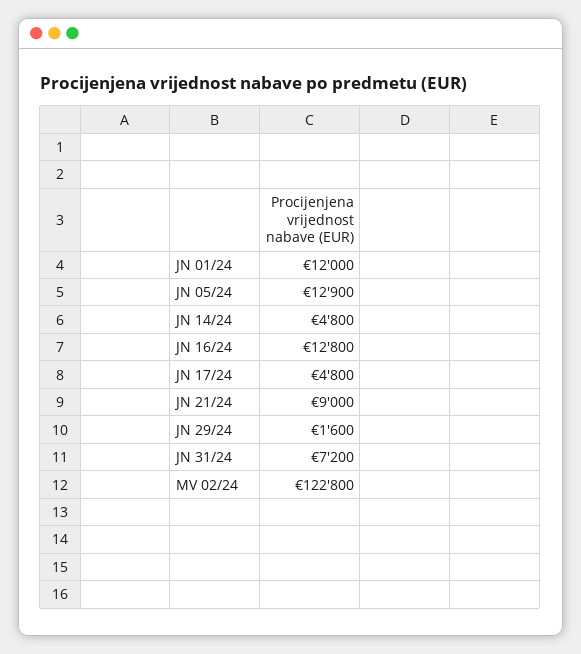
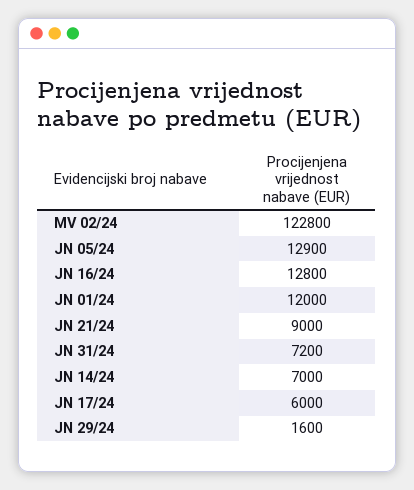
JN 14/24: 4800 -> 7000
JN 17/24: 4800 -> 6000

